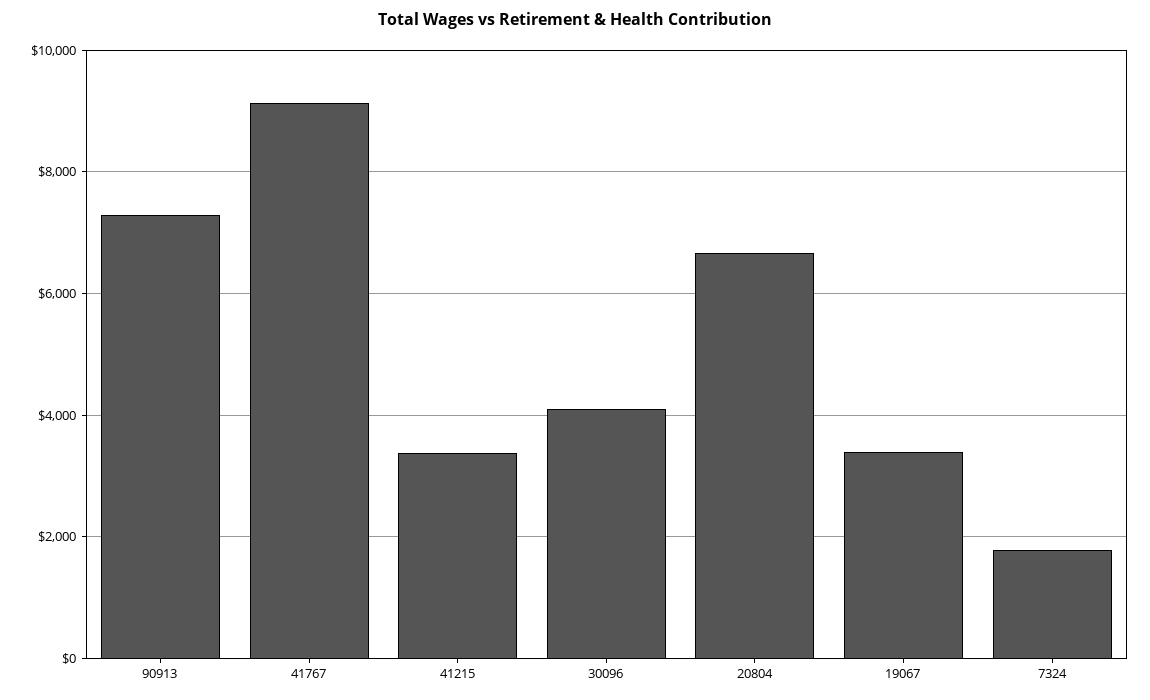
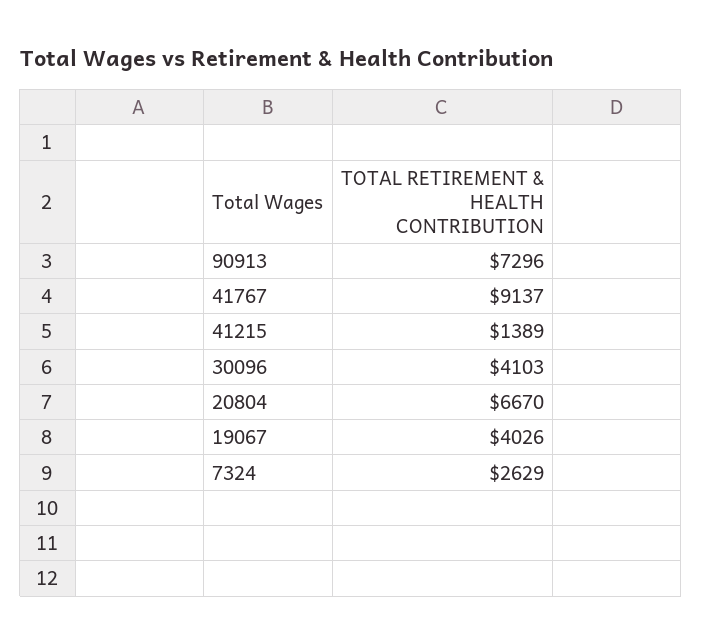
41215: 3400 -> 1389
19067: 3400 -> 4026
7324: 1800 -> 2629

